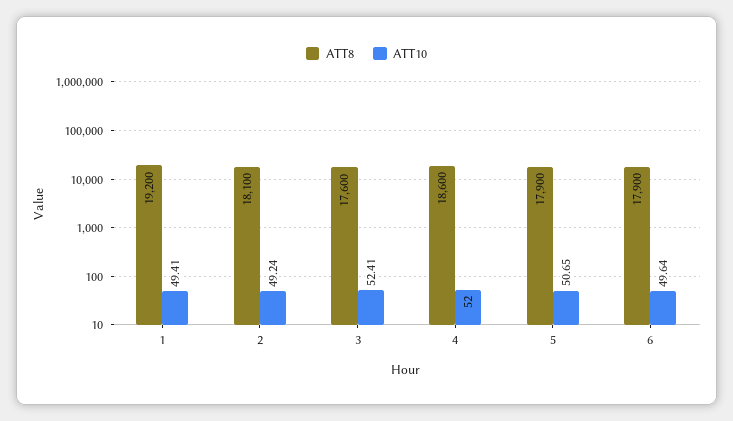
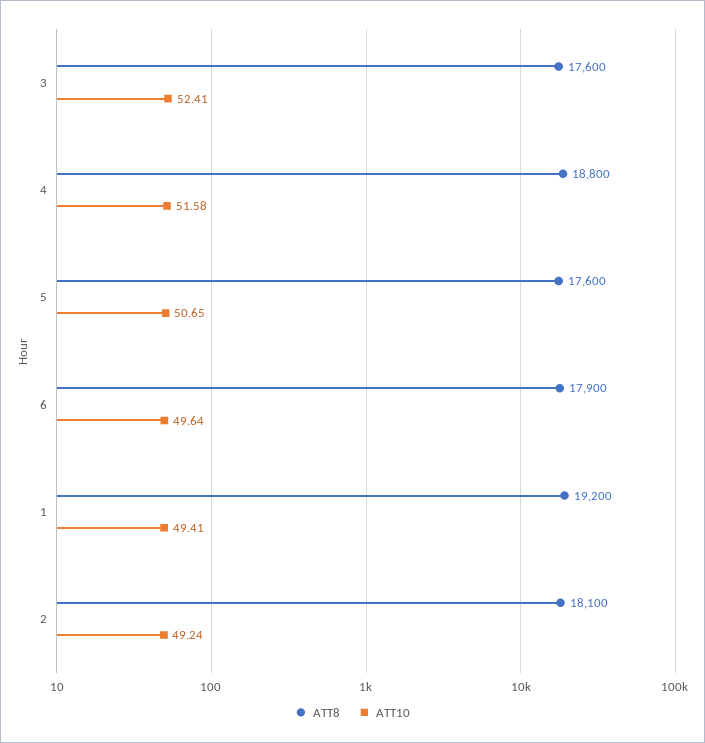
ATT8, 4: 18600 -> 18800
ATT10, 4: 52 -> 51.58
ATT8, 5: 17900 -> 17600

